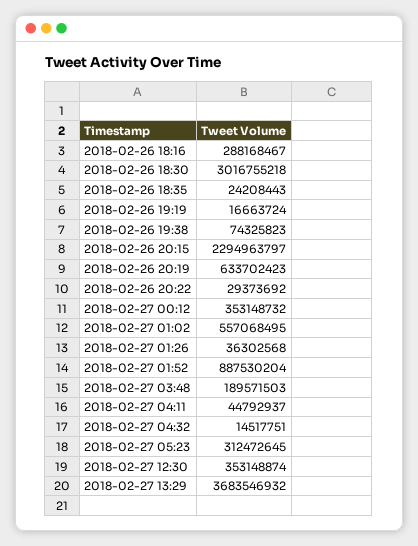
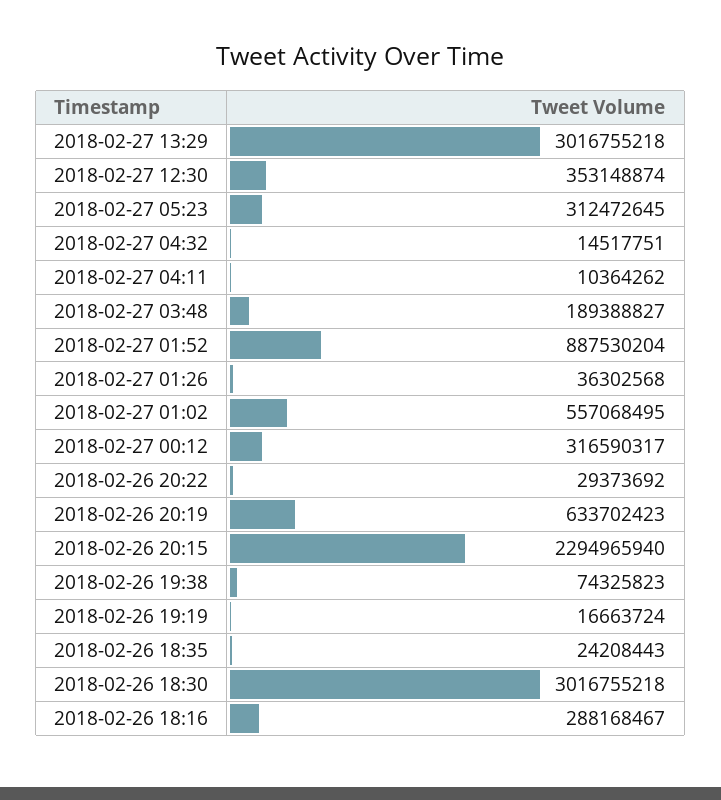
2018-02-26 20:15: 2294963797 -> 2294965940
2018-02-27 00:12: 353148732 -> 316590317
2018-02-27 03:48: 189571503 -> 189388827
2018-02-27 04:11: 44792937 -> 10364262
2018-02-27 13:29: 3683546932 -> 3016755218

